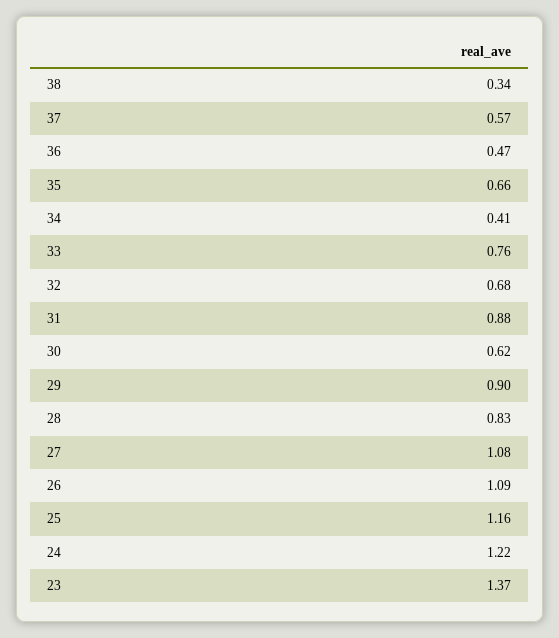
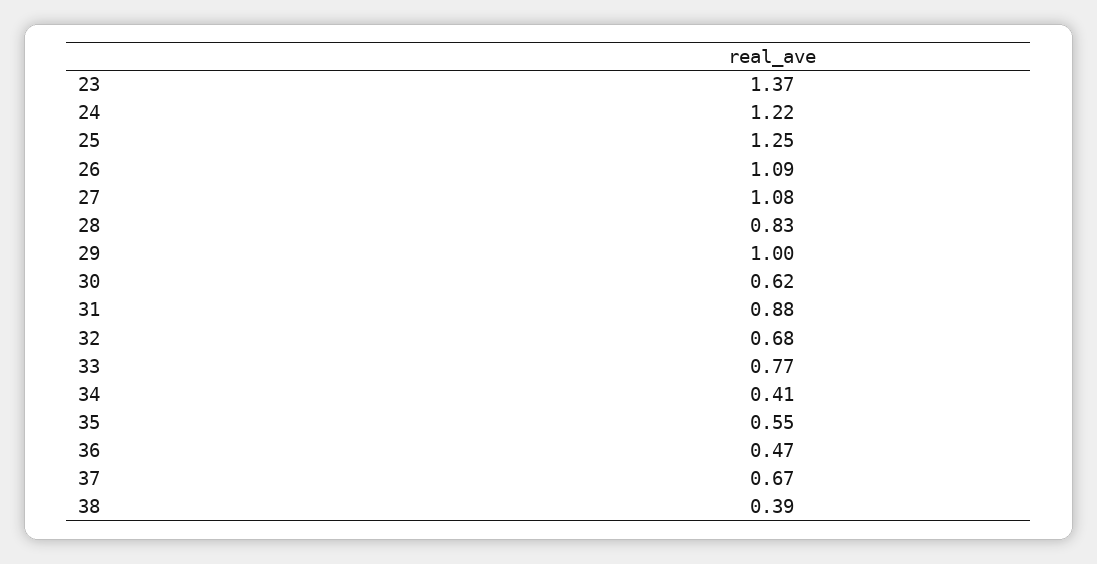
38: 0.34 -> 0.39
37: 0.57 -> 0.67
35: 0.66 -> 0.55
33: 0.76 -> 0.77
29: 0.9 -> 1
25: 1.16 -> 1.25

